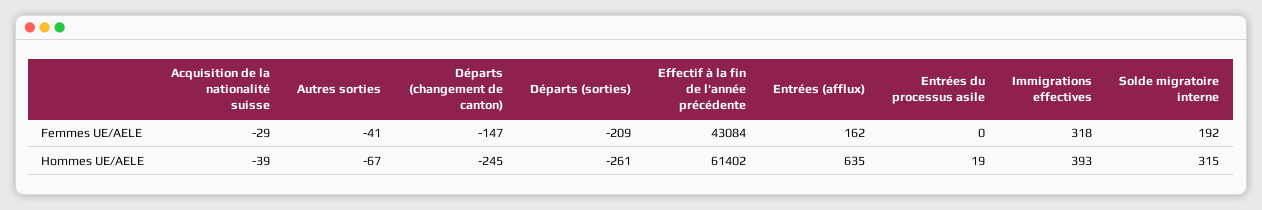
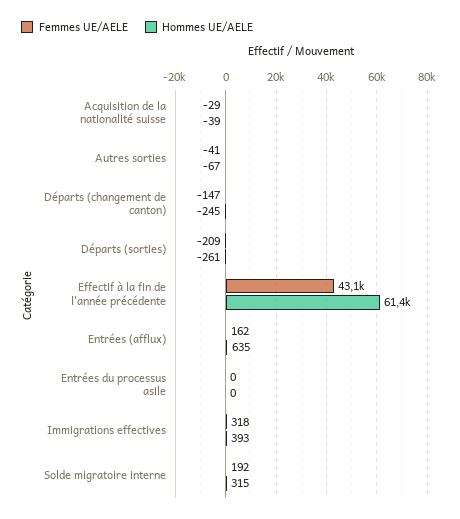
Hommes UE/AELE, Entrées du processus asile: 19 -> 0

